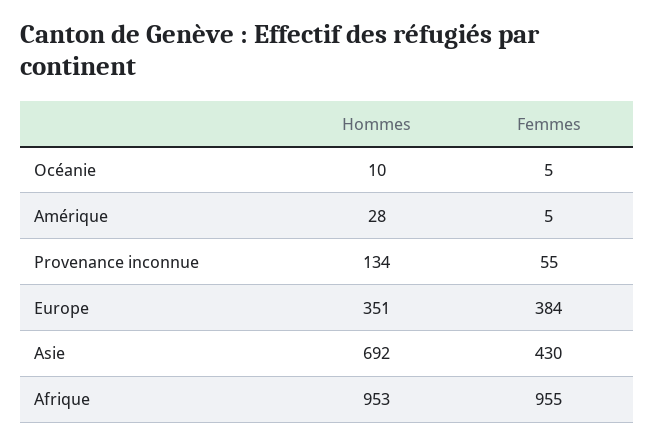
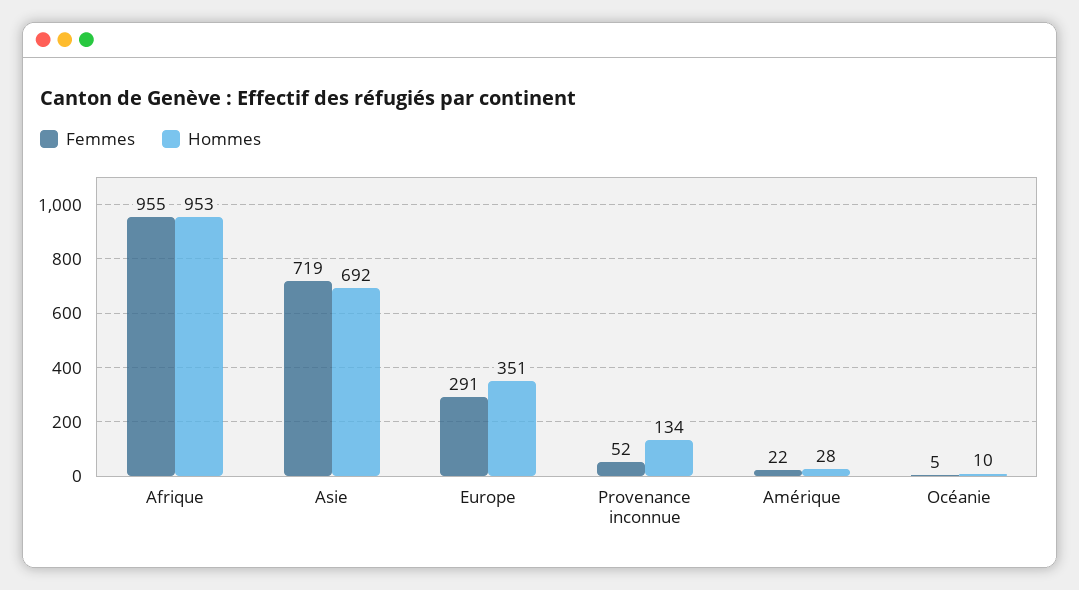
Femmes, Amérique: 5 -> 22
Femmes, Provenance inconnue: 55 -> 52
Femmes, Europe: 384 -> 291
Femmes, Asie: 430 -> 719

